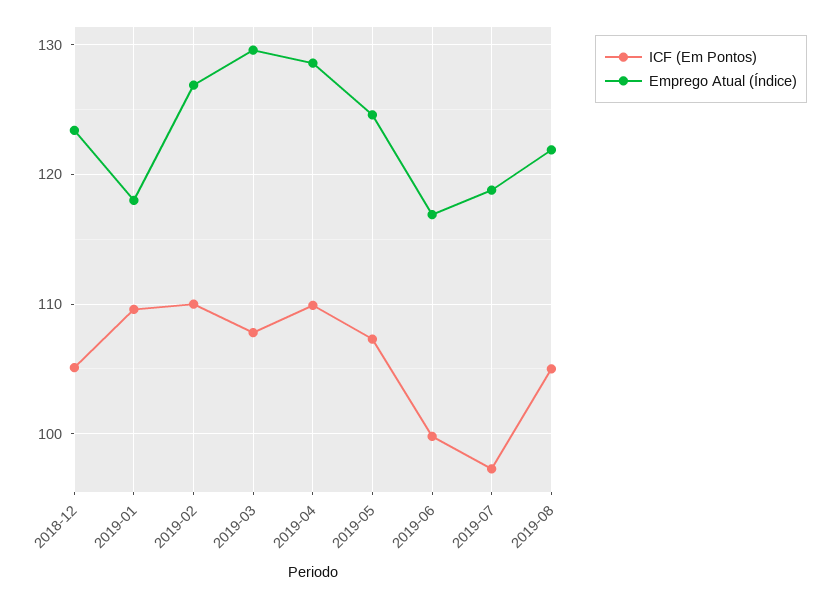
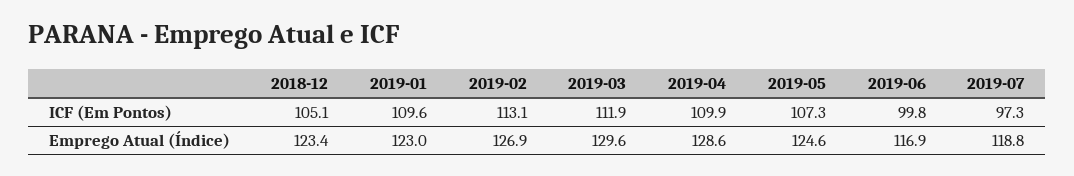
Emprego Atual (Índice), 2019-01: 118 -> 123
ICF (Em Pontos), 2019-02: 110 -> 113.1
ICF (Em Pontos), 2019-03: 108 -> 111.9
ICF (Em Pontos), 2019-08: 105 -> none
Emprego Atual (Índice), 2019-08: 122 -> none

